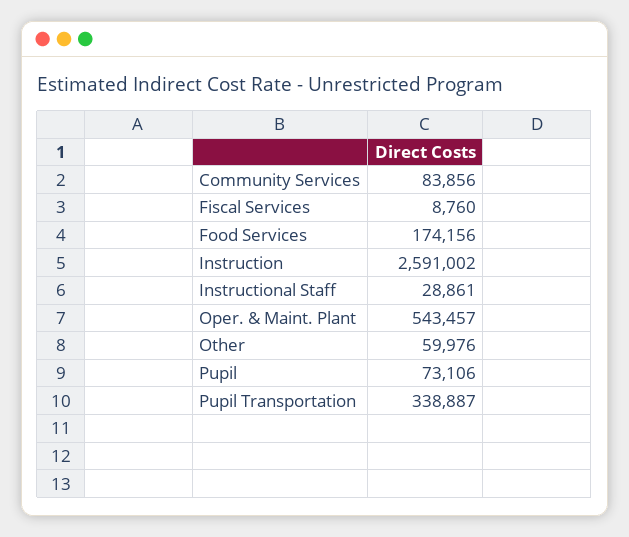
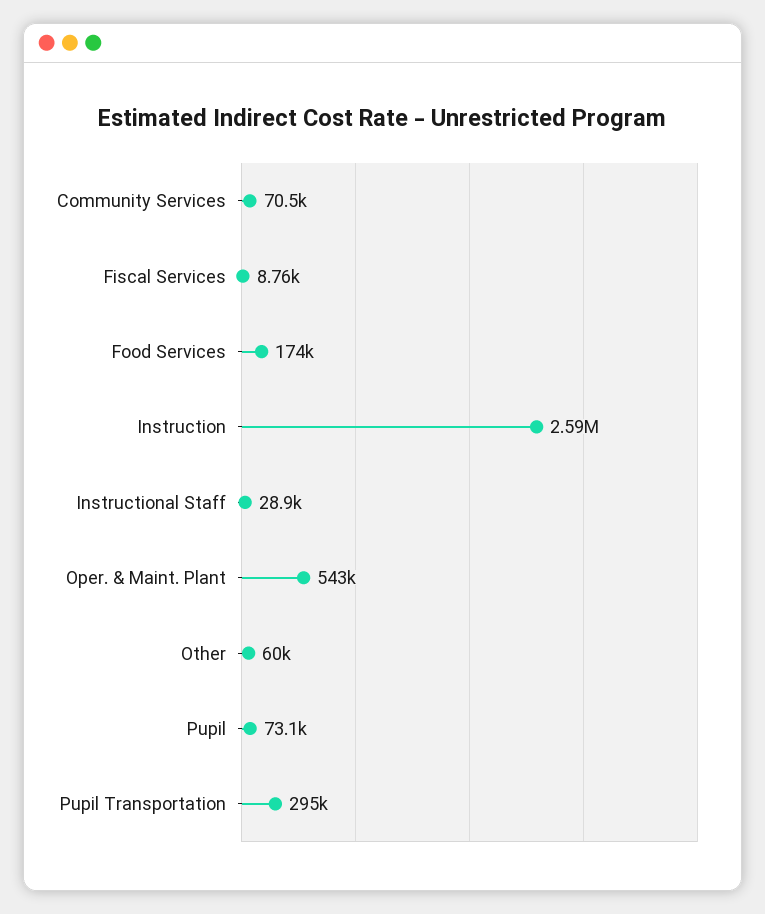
Community Services: 83856 -> 70500
Pupil Transportation: 338887 -> 295000

